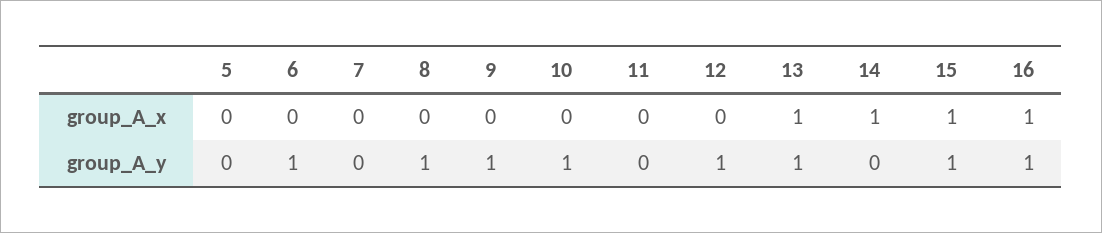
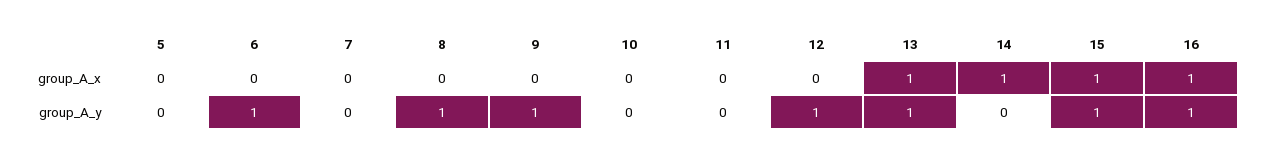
10, group_A_y: 1 -> 0

